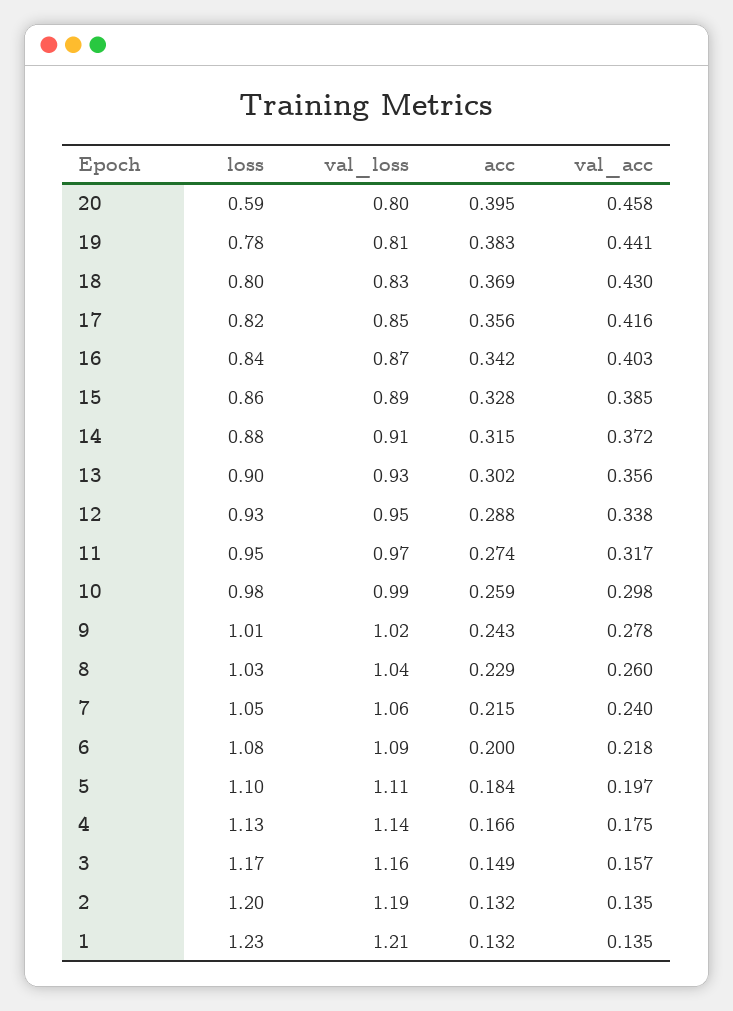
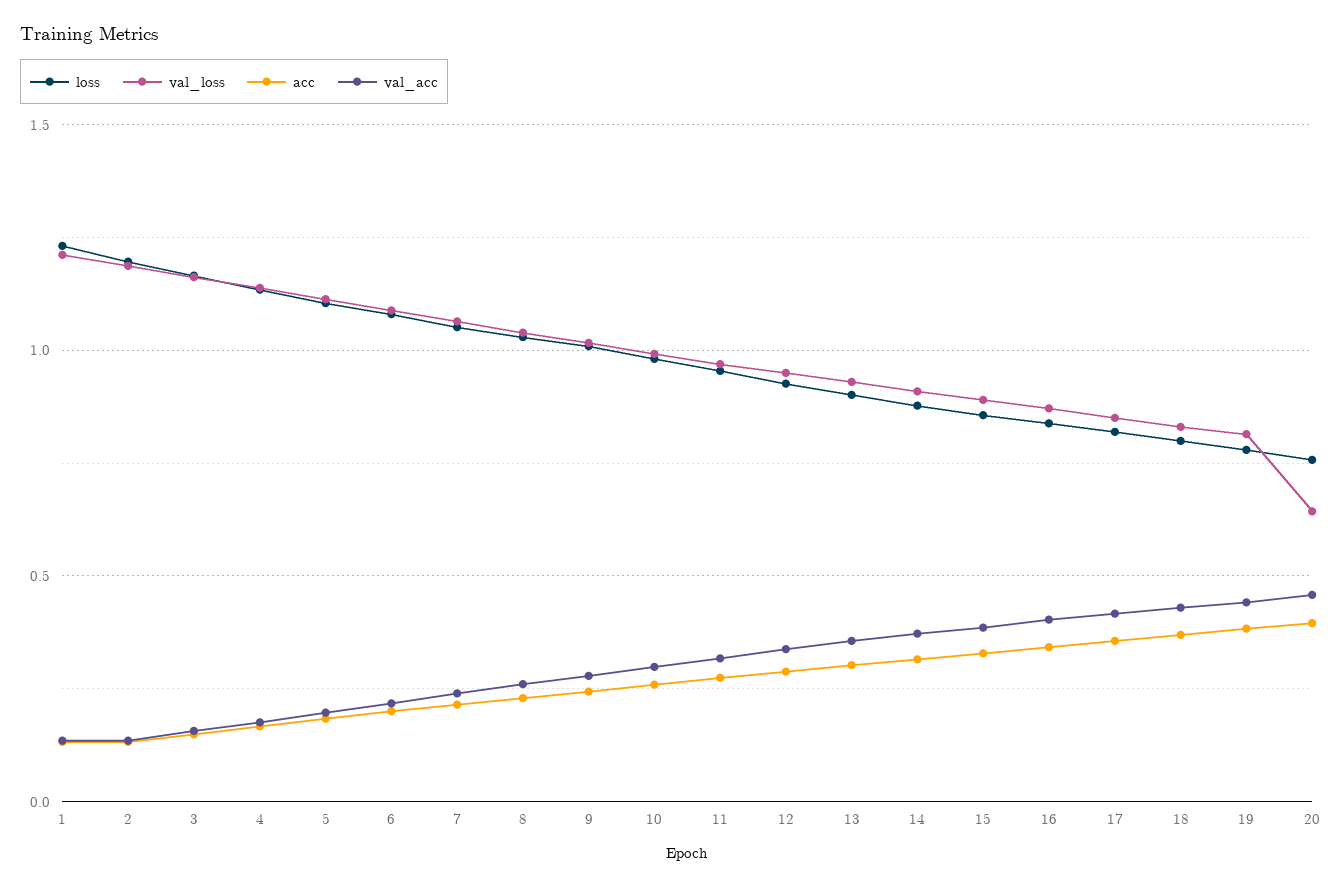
loss, 20: 0.59 -> 0.75
val_loss, 20: 0.8 -> 0.65

